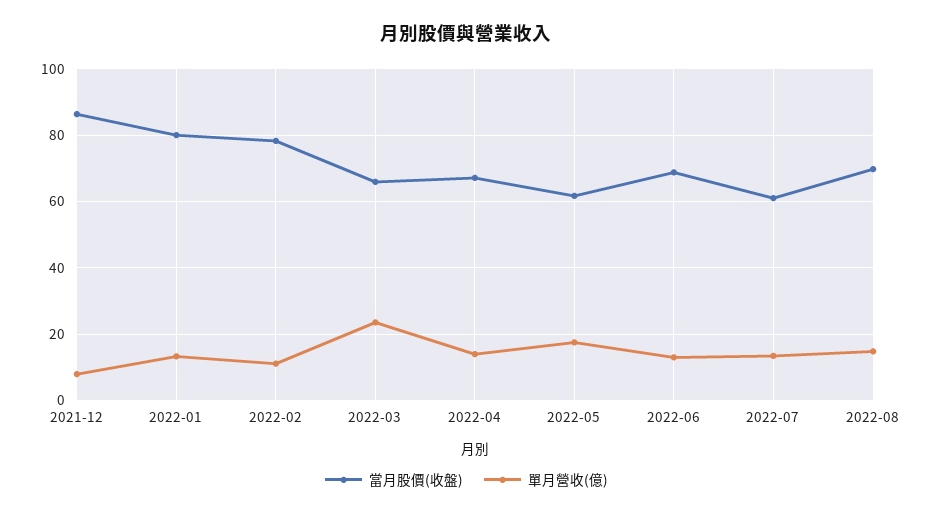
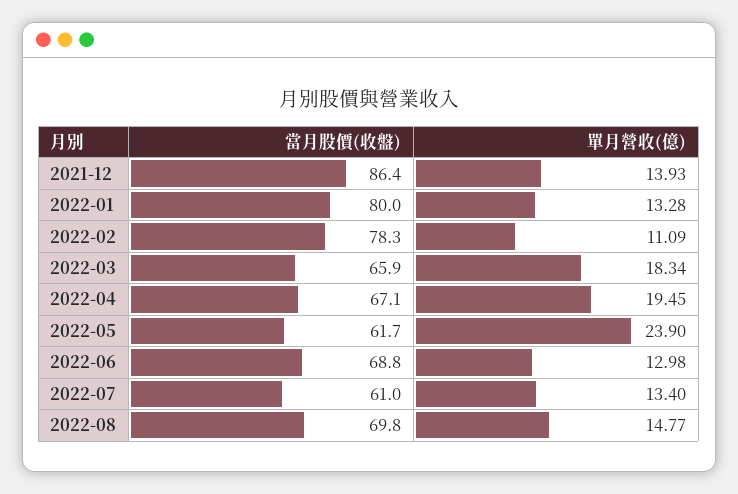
單月營收(億), 2021-12: 8 -> 13.93
單月營收(億), 2022-03: 24 -> 18.34
單月營收(億), 2022-04: 14 -> 19.45
單月營收(億), 2022-05: 18 -> 23.9

